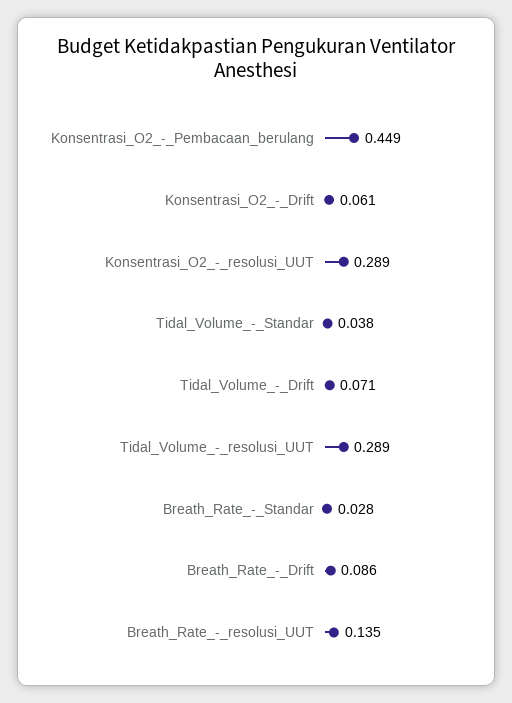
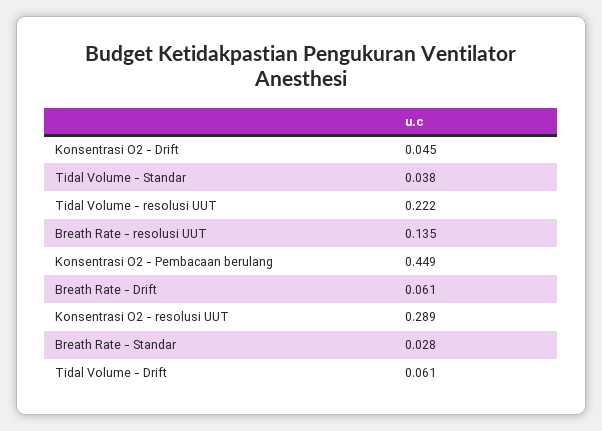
Konsentrasi_O2_-_Drift: 0.061 -> 0.045
Tidal_Volume_-_Drift: 0.071 -> 0.061
Tidal_Volume_-_resolusi_UUT: 0.289 -> 0.222
Breath_Rate_-_Drift: 0.086 -> 0.061

